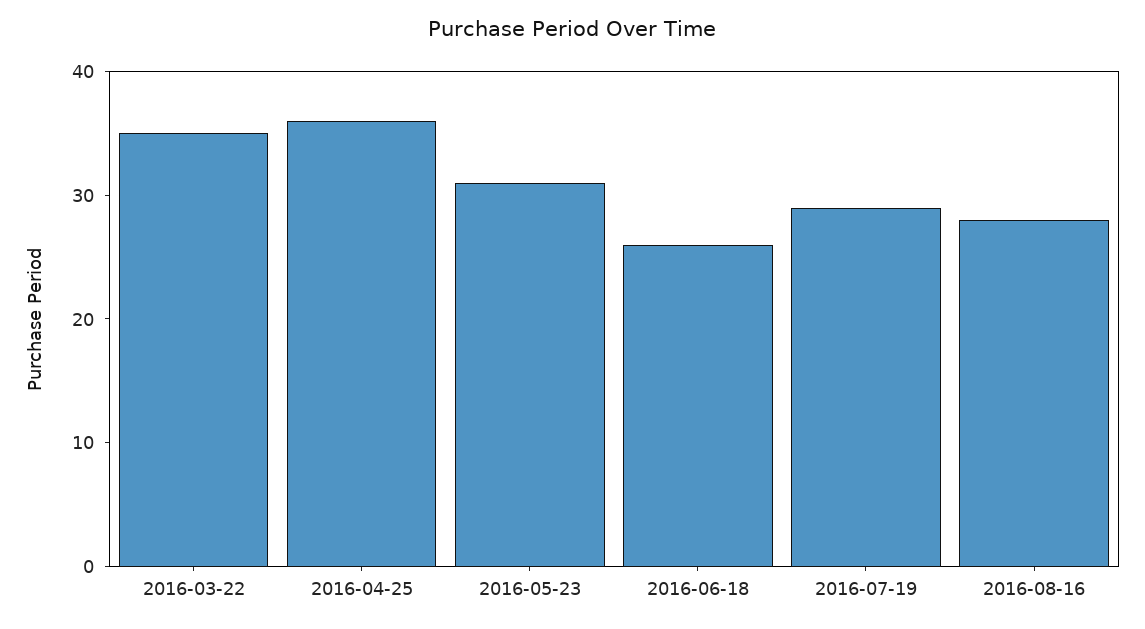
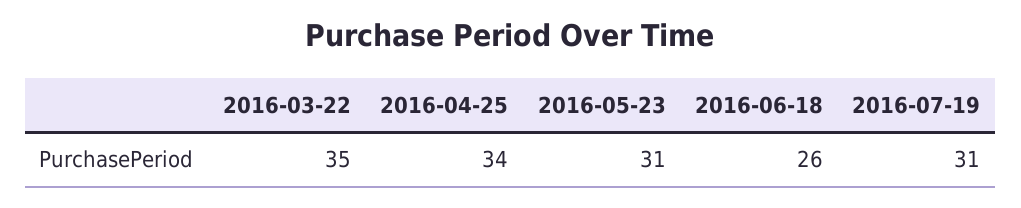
2016-04-25: 36 -> 34
2016-07-19: 29 -> 31
2016-08-16: 28 -> none

